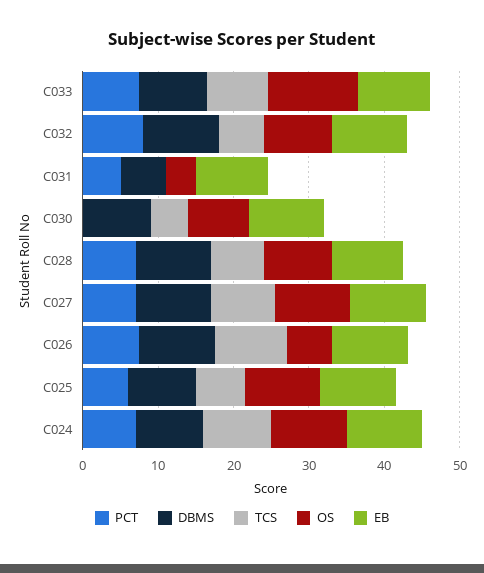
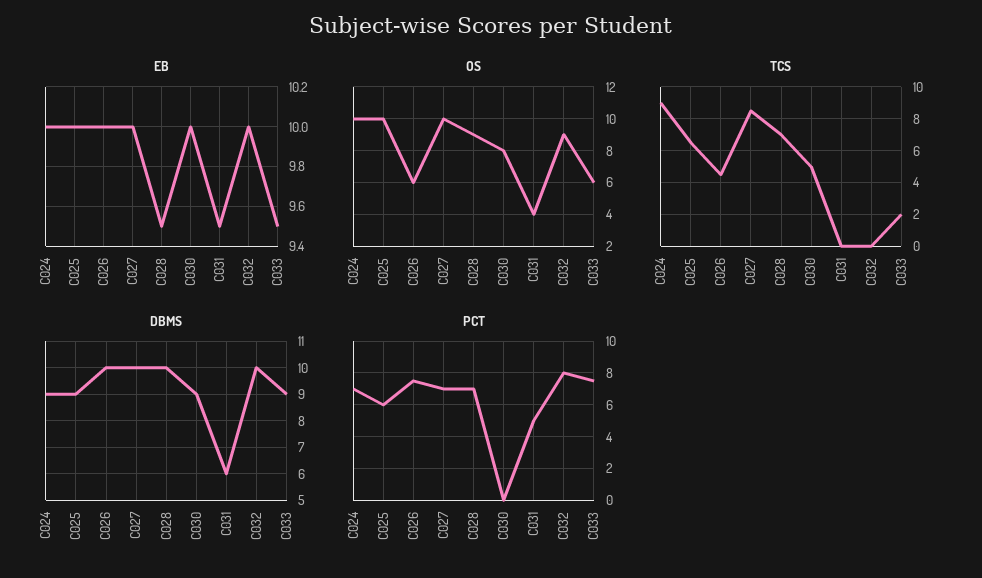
TCS, C033: 8 -> 2
OS, C033: 12 -> 6
TCS, C032: 6 -> 0
TCS, C026: 10 -> 4.5

